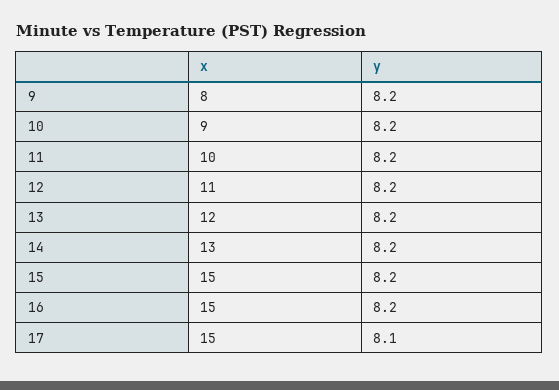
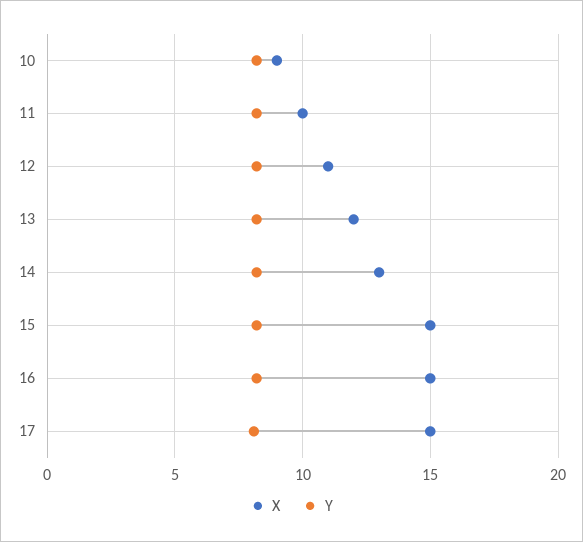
x, 9: 8 -> none
y, 9: 8.2 -> none

